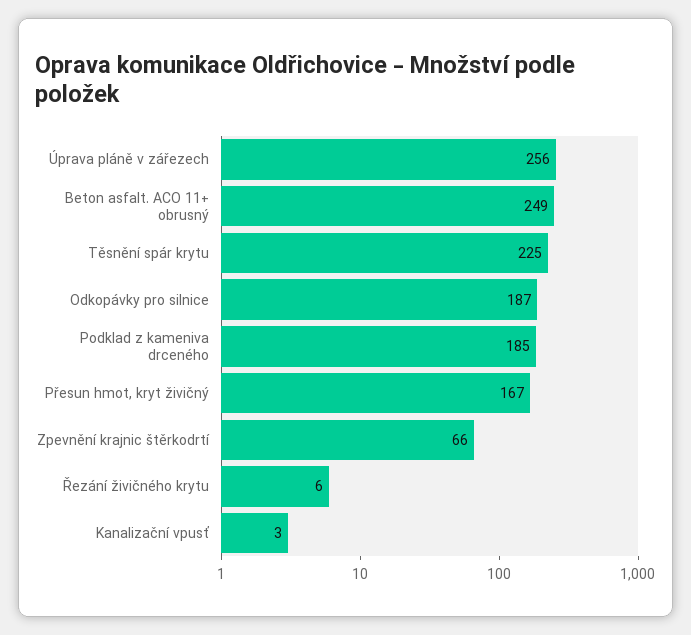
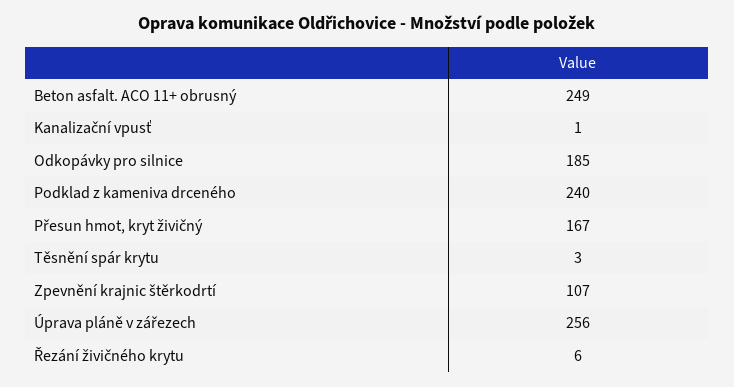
Těsnění spár krytu: 225 -> 3
Odkopávky pro silnice: 187 -> 185
Podklad z kameniva drceného: 185 -> 240
Zpevnění krajnic štěrkodrtí: 66 -> 107
Kanalizační vpusť: 3 -> 1

